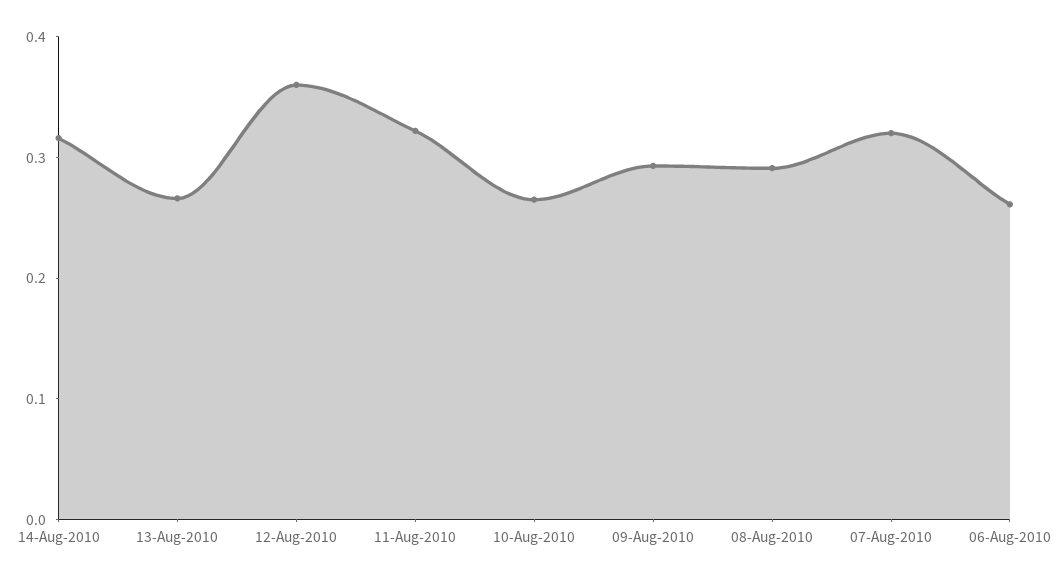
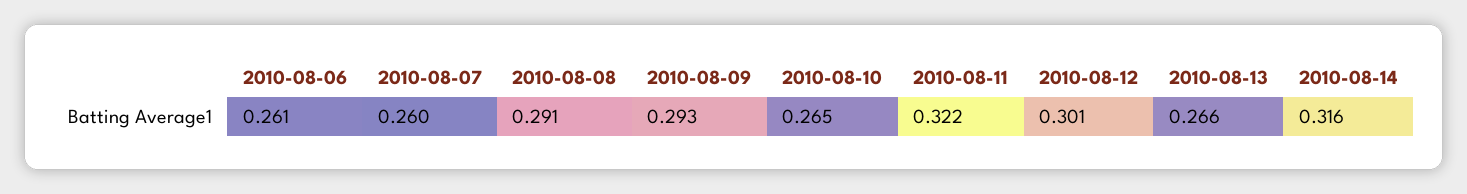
12-Aug-2010: 0.36 -> 0.301
07-Aug-2010: 0.32 -> 0.26

